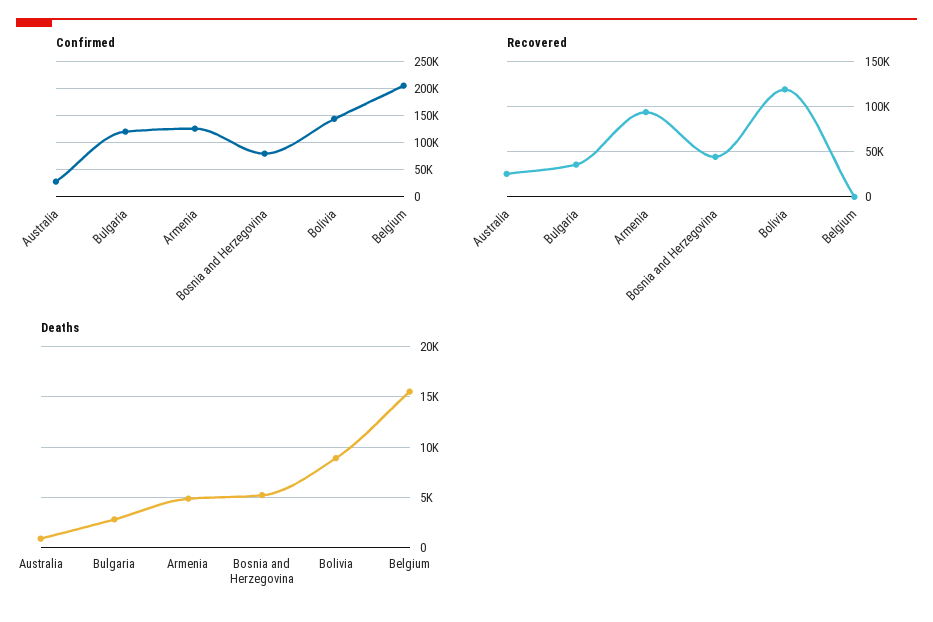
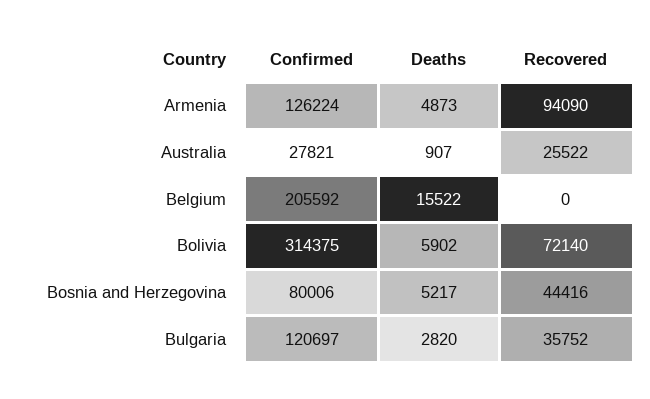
Confirmed, Bolivia: 150000 -> 314375
Recovered, Bolivia: 120000 -> 72140
Deaths, Bolivia: 9000 -> 5902

